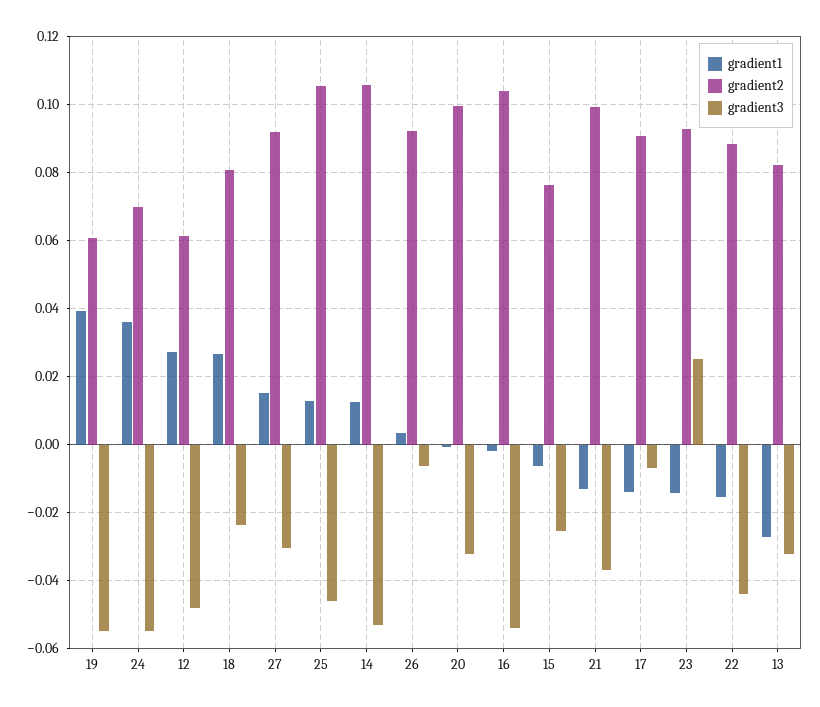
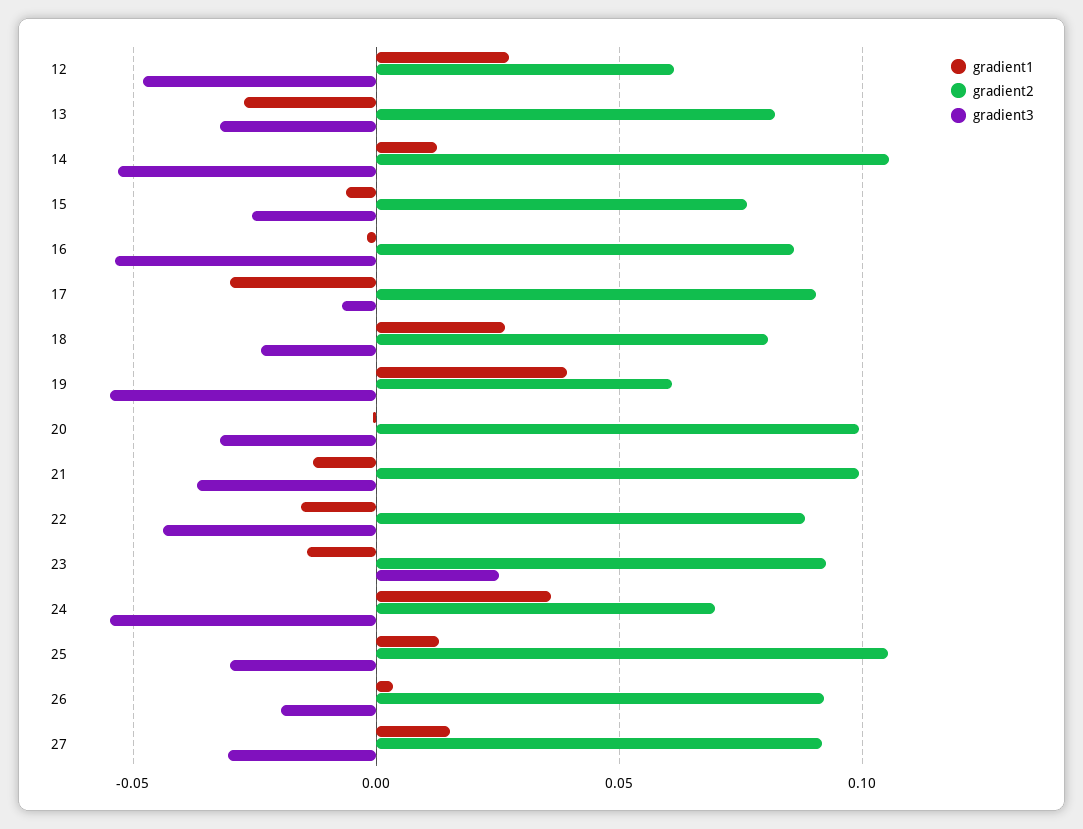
gradient3, 25: -0.046 -> -0.03
gradient3, 26: -0.006 -> -0.02
gradient2, 16: 0.104 -> 0.085
gradient1, 17: -0.014 -> -0.03

